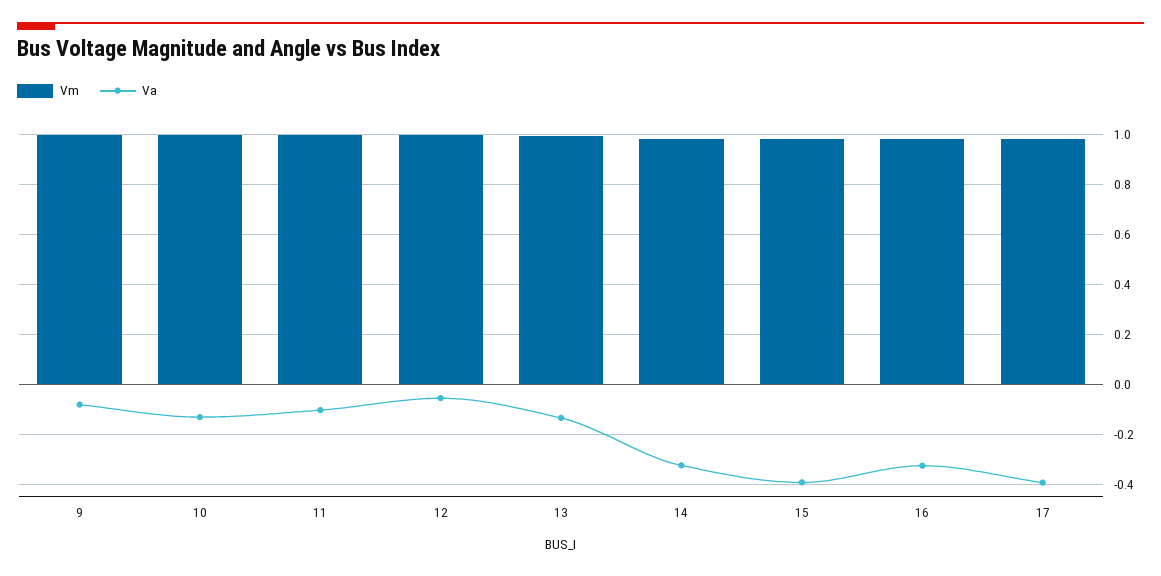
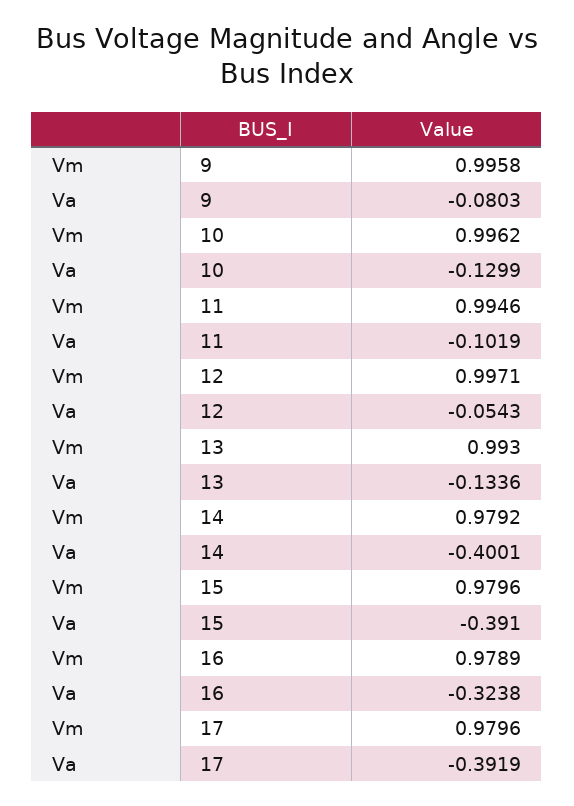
Va, 14: -0.325 -> -0.4001

